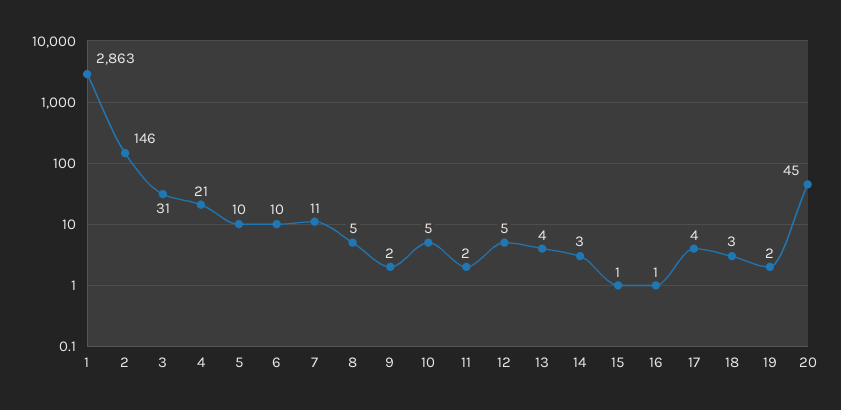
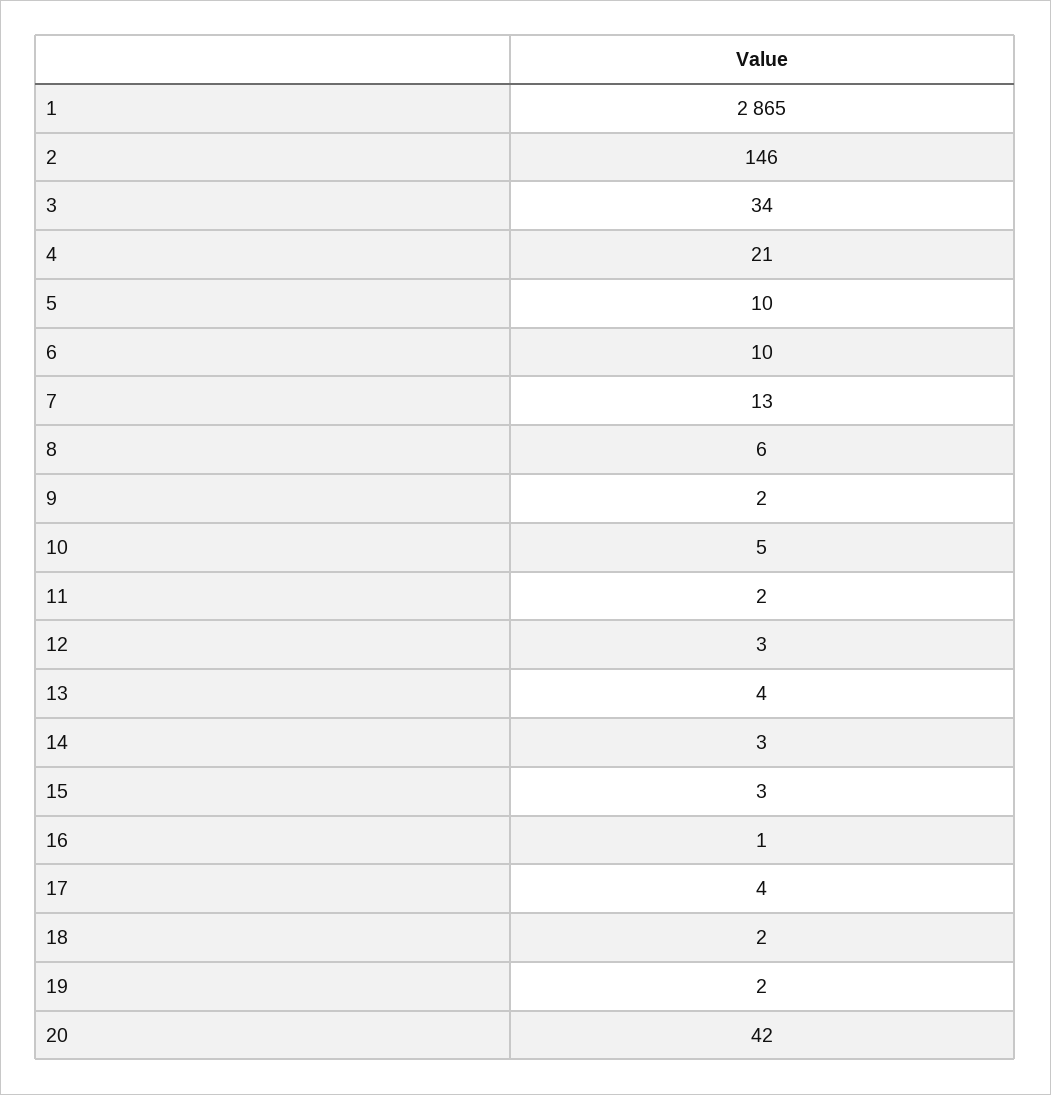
1: 2863 -> 2865
3: 31 -> 34
7: 11 -> 13
8: 5 -> 6
12: 5 -> 3
15: 1 -> 3
18: 3 -> 2
20: 45 -> 42

